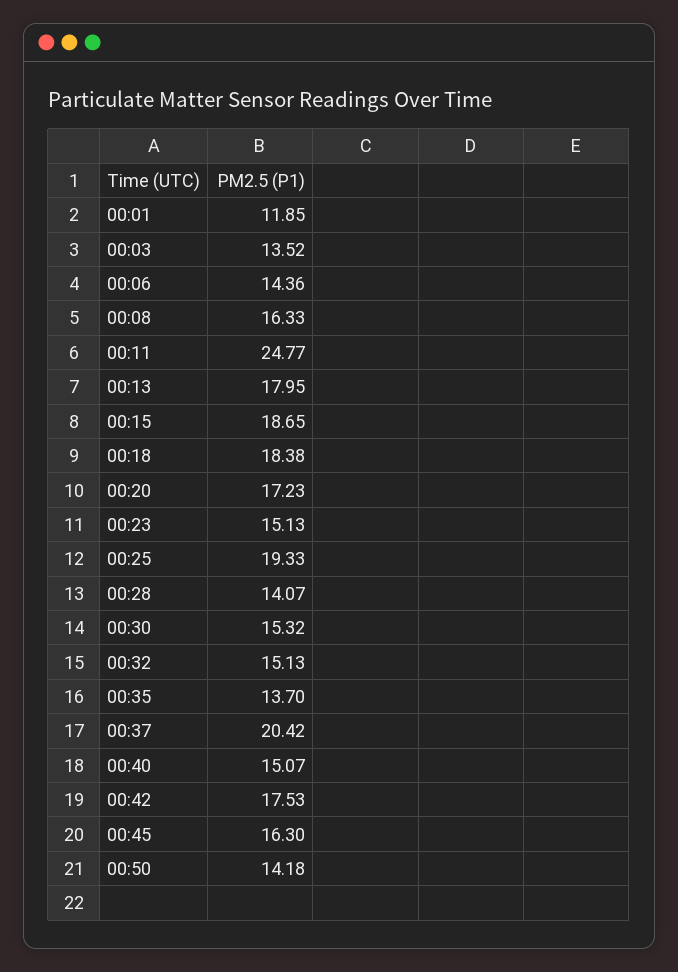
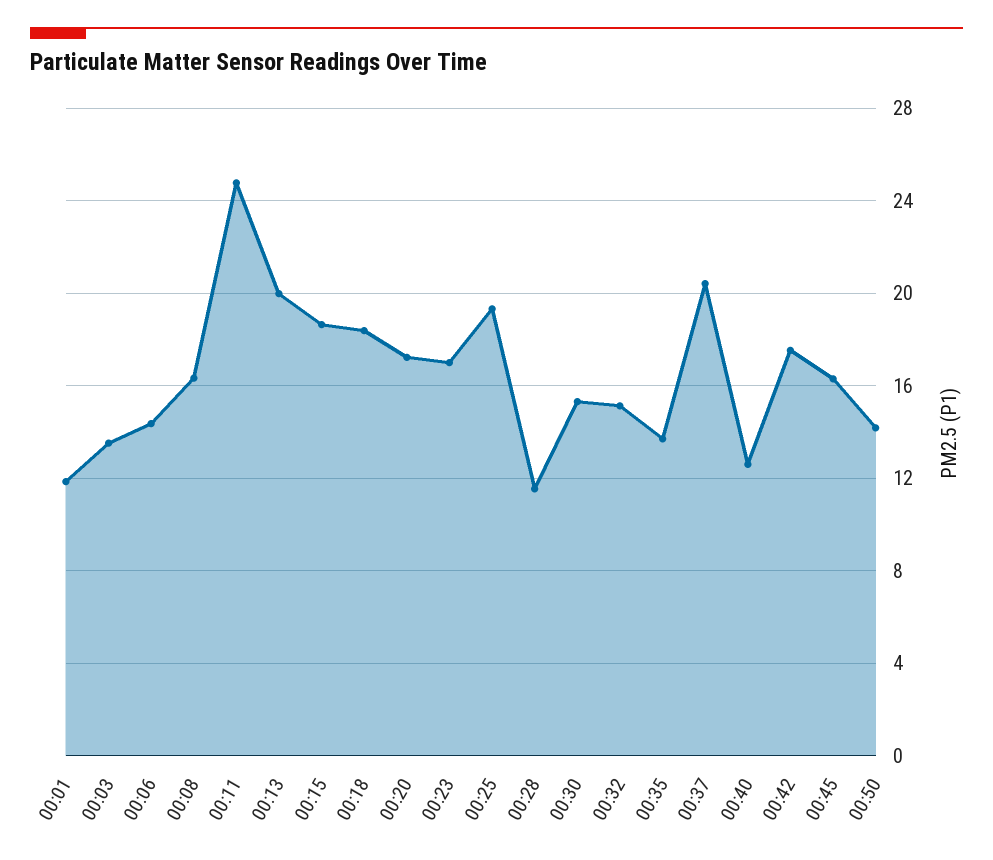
00:13: 17.95 -> 20
00:23: 15.13 -> 17
00:28: 14.07 -> 11.5
00:40: 15.07 -> 12.5

